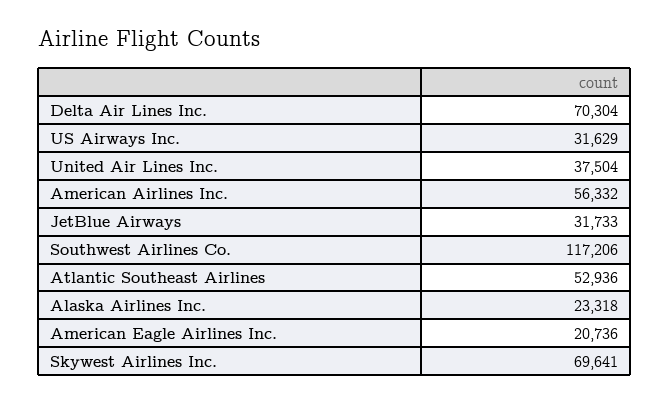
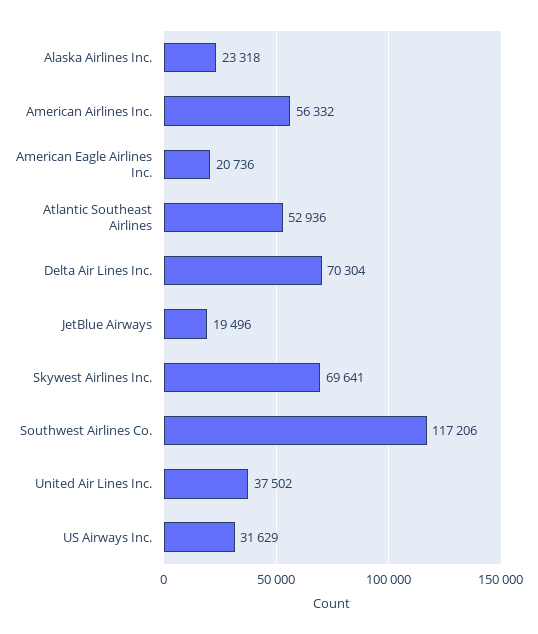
United Air Lines Inc.: 37504 -> 37502
JetBlue Airways: 31733 -> 19496

